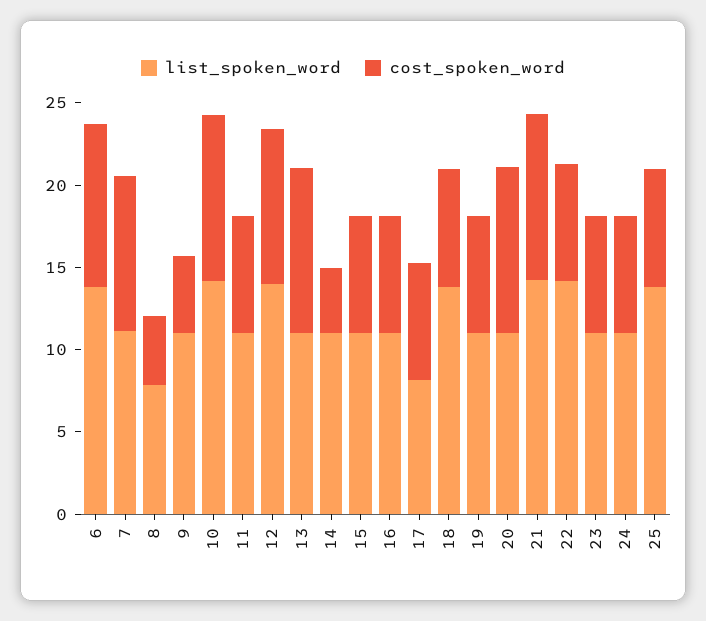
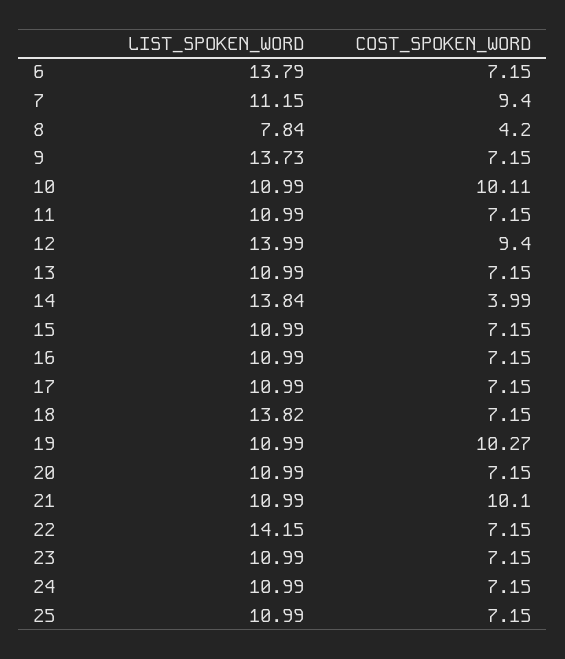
cost_spoken_word, 6: 10 -> 7.15
list_spoken_word, 9: 11 -> 13.73
cost_spoken_word, 9: 5 -> 7.15
list_spoken_word, 10: 14 -> 10.99
cost_spoken_word, 13: 10 -> 7.15
list_spoken_word, 14: 11 -> 13.84
list_spoken_word, 17: 8 -> 10.99
cost_spoken_word, 19: 7 -> 10.27
cost_spoken_word, 20: 10 -> 7.15
list_spoken_word, 21: 14 -> 10.99
list_spoken_word, 25: 14 -> 10.99

